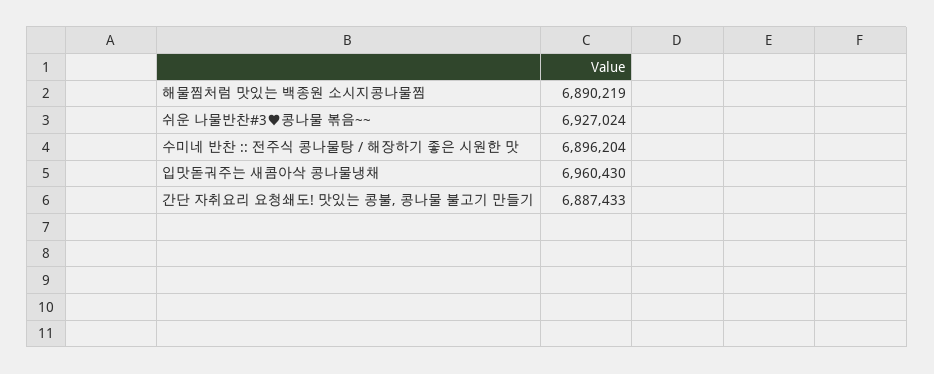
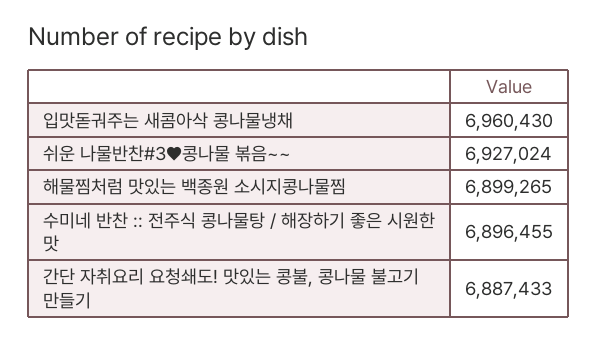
해물찜처럼 맛있는 백종원 소시지콩나물찜: 6890219 -> 6899265
수미네 반찬 :: 전주식 콩나물탕 / 해장하기 좋은 시원한 맛: 6896204 -> 6896455

